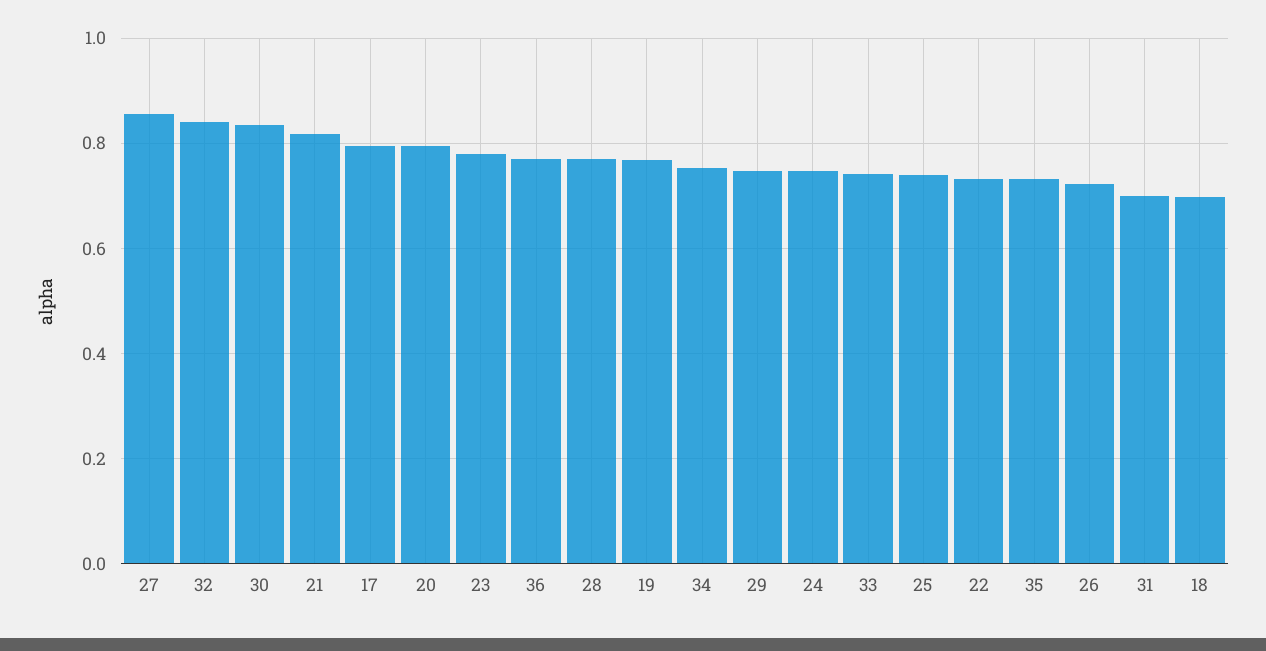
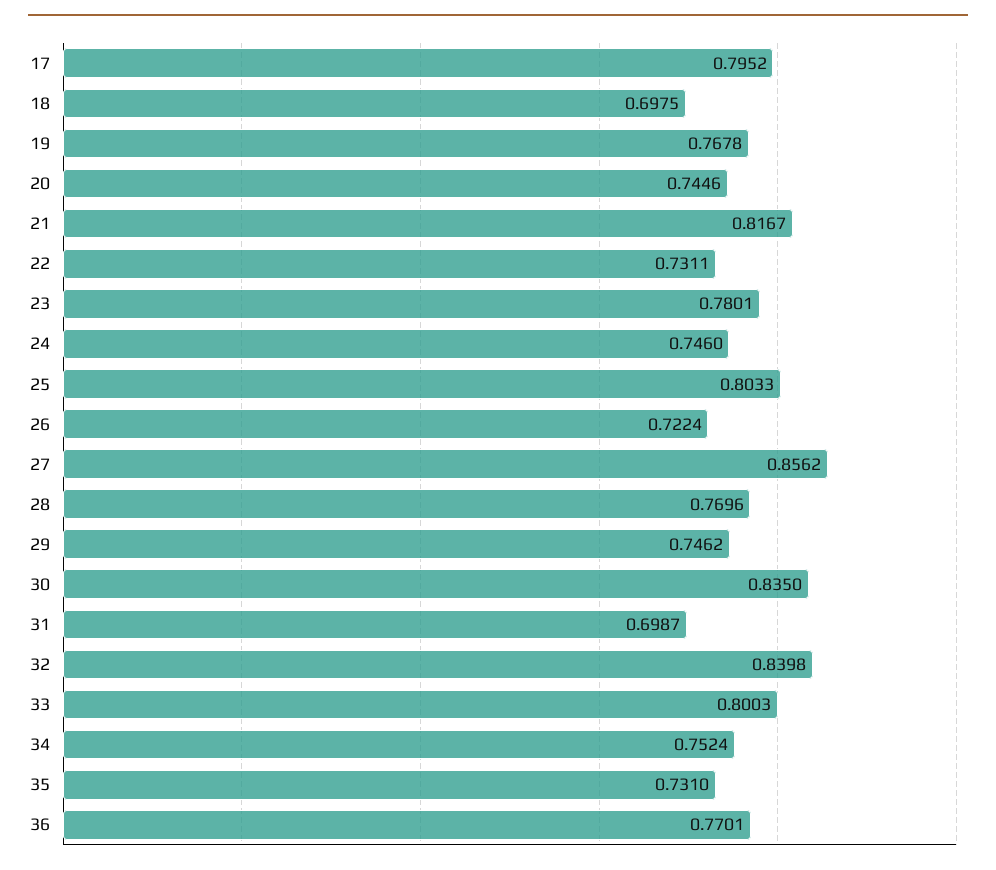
20: 0.8 -> 0.7446
33: 0.74 -> 0.8003
25: 0.74 -> 0.8033

